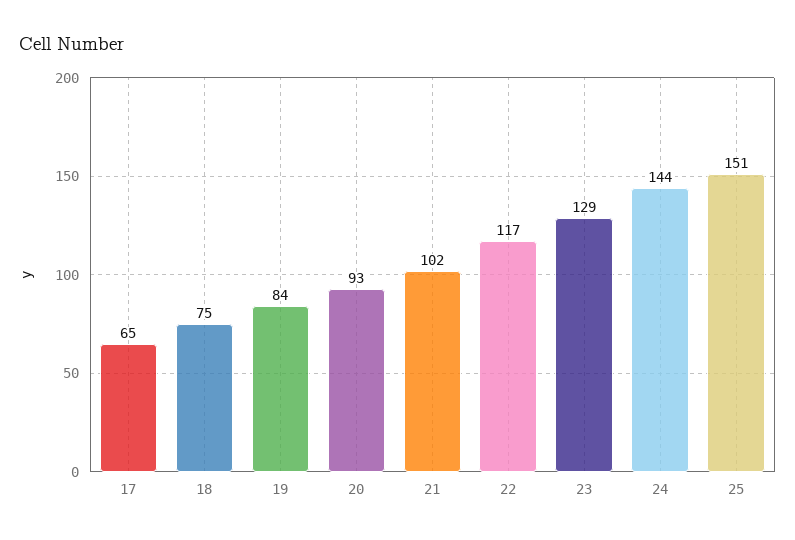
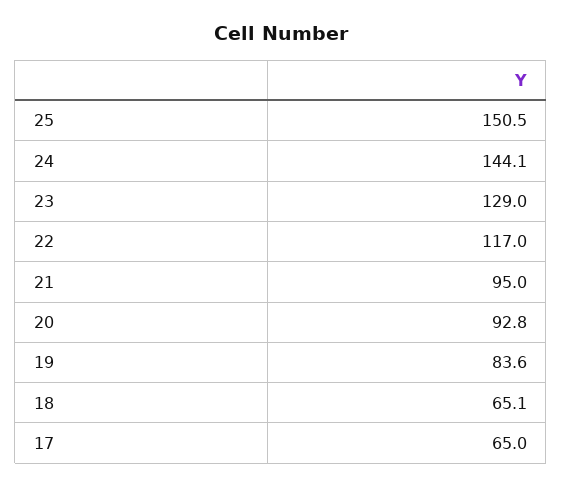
18: 75 -> 65.1
21: 102 -> 95

